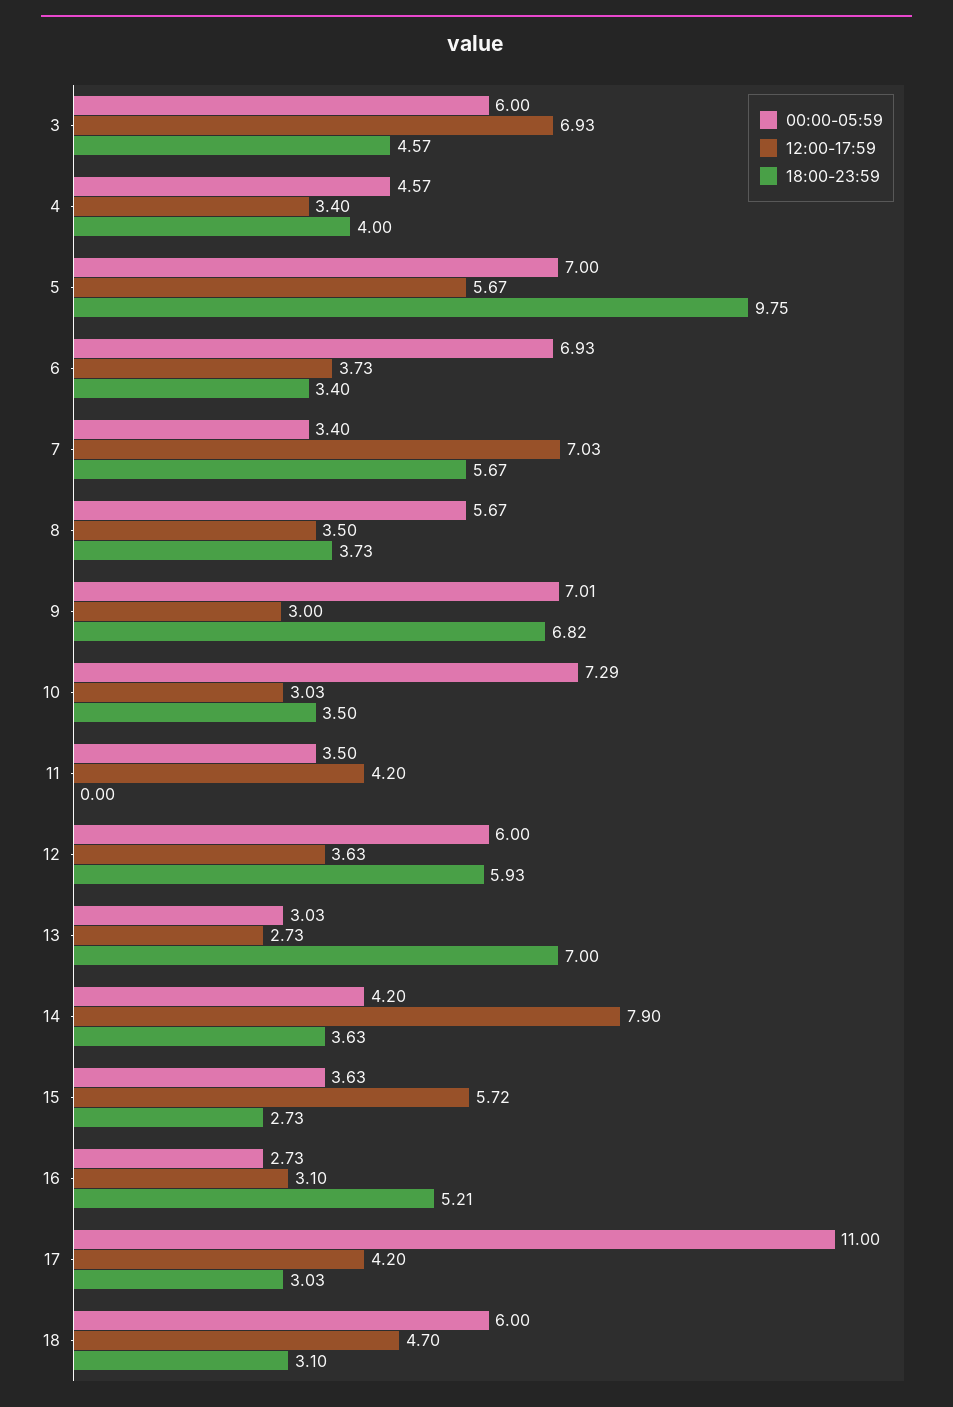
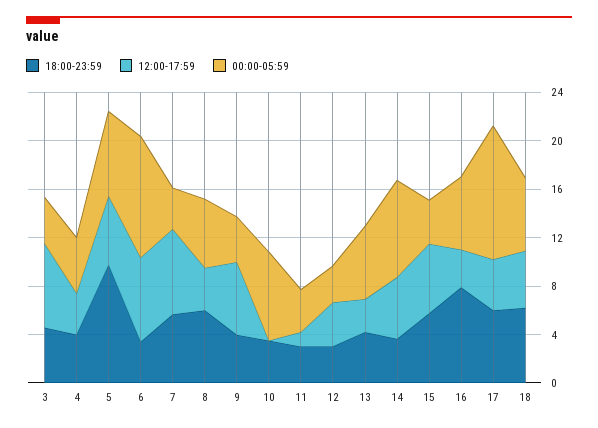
00:00-05:59, 3: 6 -> 4
00:00-05:59, 6: 6.93 -> 10
12:00-17:59, 6: 3.73 -> 7
18:00-23:59, 8: 3.73 -> 6
00:00-05:59, 9: 7.01 -> 4
12:00-17:59, 9: 3 -> 6
18:00-23:59, 9: 6.82 -> 4
12:00-17:59, 10: 3.03 -> 0
12:00-17:59, 11: 4.2 -> 1
18:00-23:59, 11: 0 -> 3
00:00-05:59, 12: 6 -> 3
18:00-23:59, 12: 5.93 -> 3
00:00-05:59, 13: 3.03 -> 6
18:00-23:59, 13: 7 -> 4
00:00-05:59, 14: 4.2 -> 8
12:00-17:59, 14: 7.9 -> 5
18:00-23:59, 15: 2.73 -> 6
00:00-05:59, 16: 2.73 -> 6
18:00-23:59, 16: 5.21 -> 8
18:00-23:59, 17: 3.03 -> 6
18:00-23:59, 18: 3.1 -> 6

